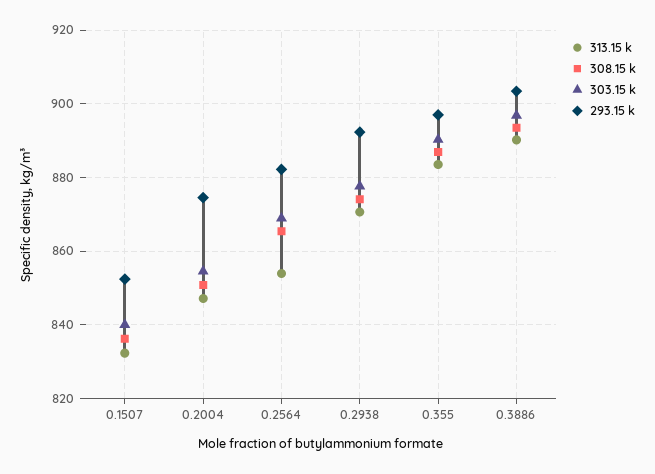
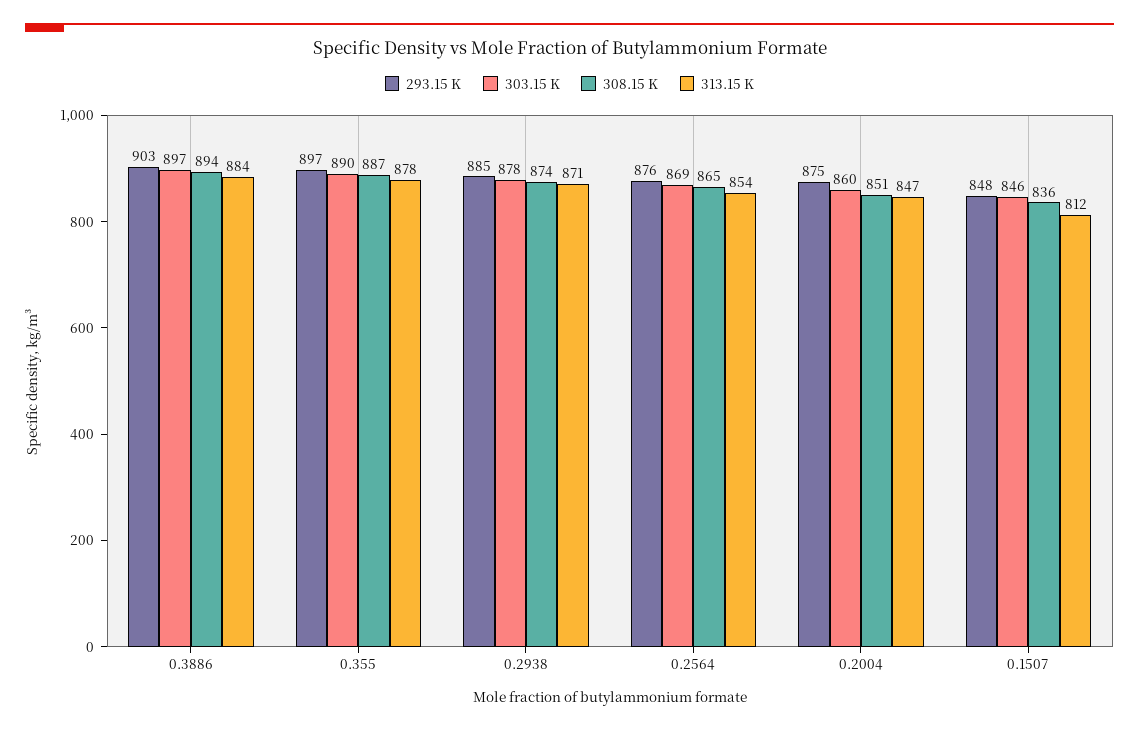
313.15 k, 0.1507: 832 -> 812
303.15 k, 0.1507: 840 -> 846
293.15 k, 0.1507: 852 -> 848
303.15 k, 0.2004: 854 -> 860
293.15 k, 0.2564: 882 -> 876
293.15 k, 0.2938: 892 -> 885
313.15 k, 0.355: 884 -> 878
313.15 k, 0.3886: 890 -> 884

